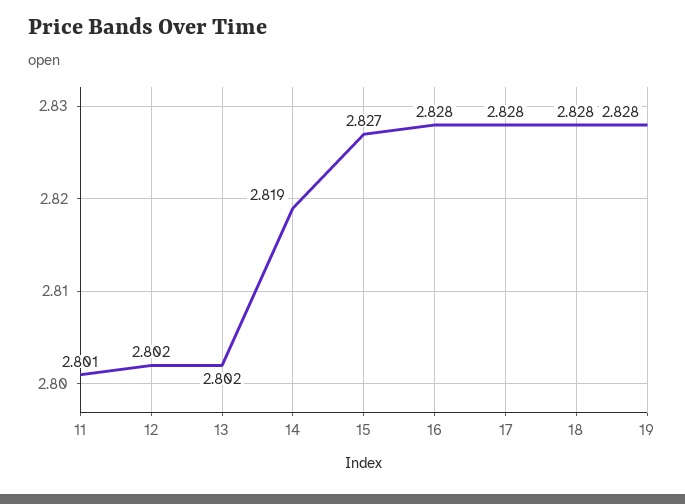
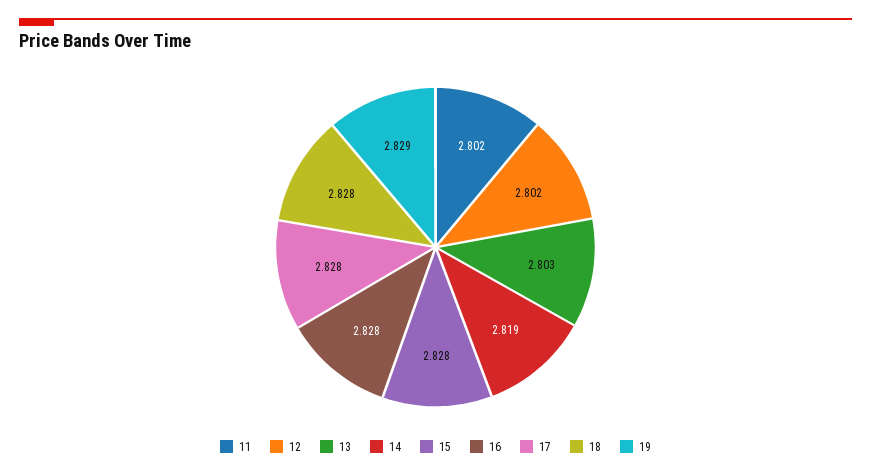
11: 2.801 -> 2.802
13: 2.802 -> 2.803
15: 2.827 -> 2.828
19: 2.828 -> 2.829

